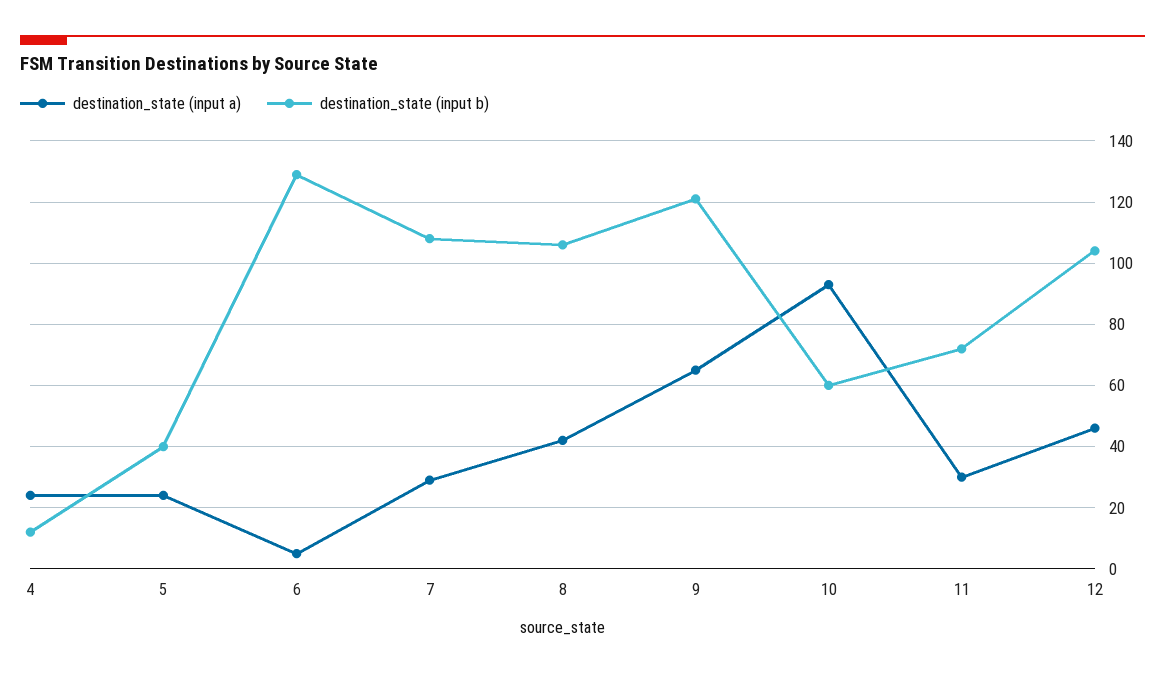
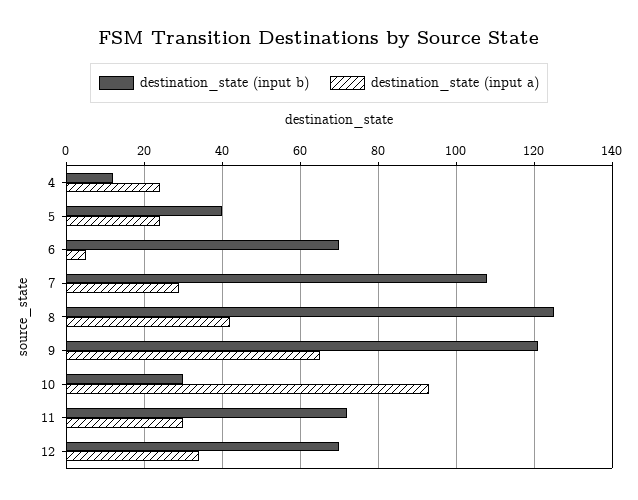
destination_state (input b), 6: 130 -> 70
destination_state (input b), 8: 105 -> 125
destination_state (input b), 10: 60 -> 30
destination_state (input a), 12: 45 -> 35
destination_state (input b), 12: 105 -> 70

